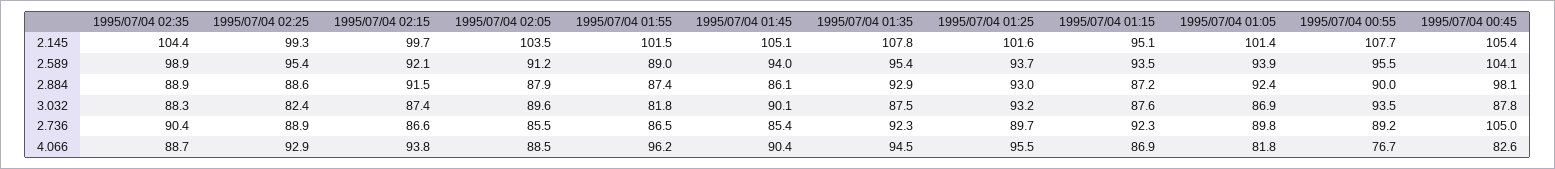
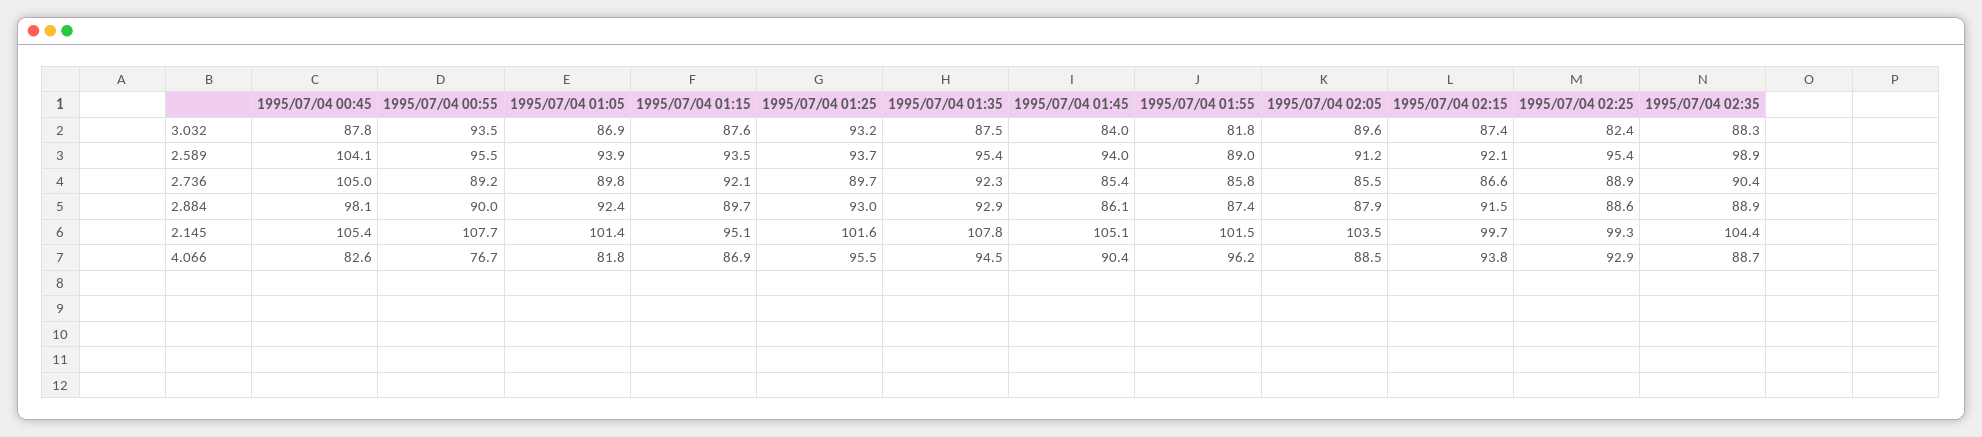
1995/07/04 01:15, 2.884: 87.2 -> 89.7
1995/07/04 01:45, 3.032: 90.1 -> 84
1995/07/04 01:55, 2.736: 86.5 -> 85.8
1995/07/04 01:15, 2.736: 92.3 -> 92.1

